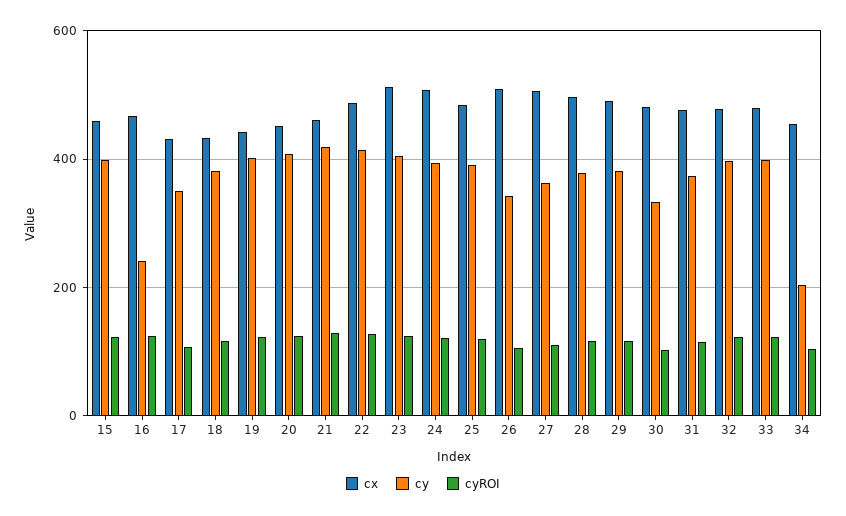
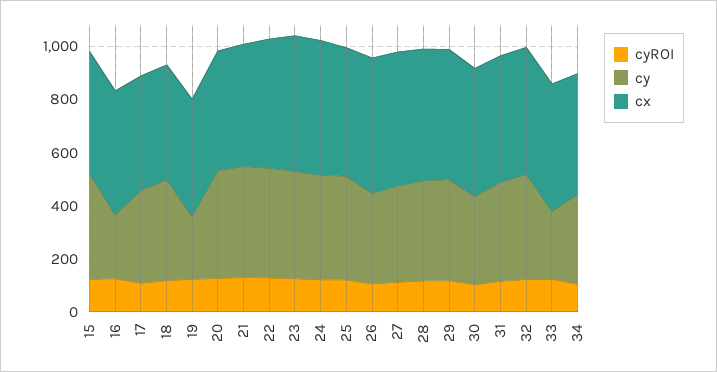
cy, 19: 400 -> 250
cy, 33: 400 -> 250
cy, 34: 200 -> 350

